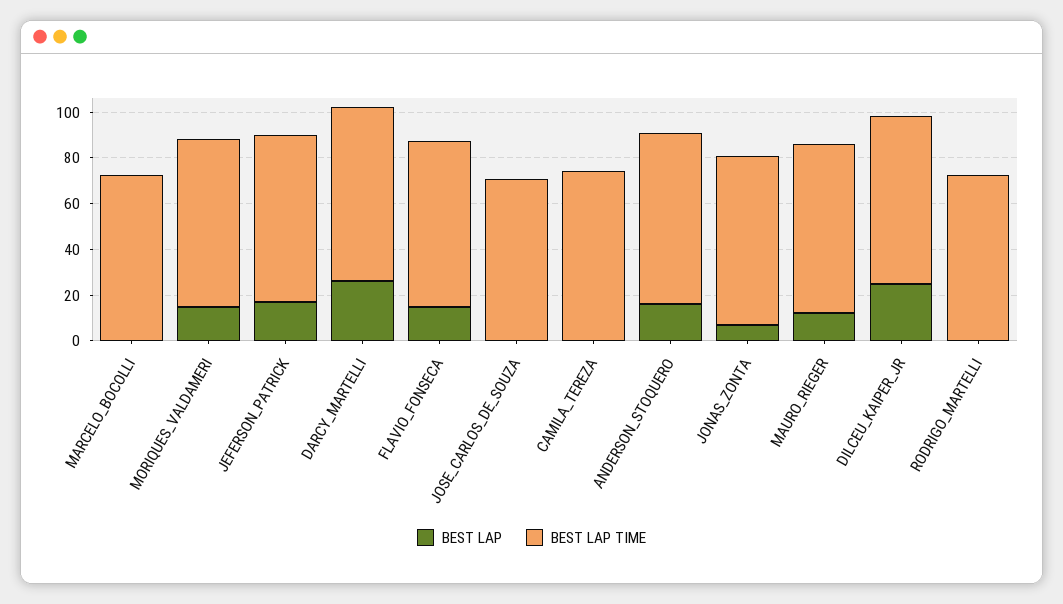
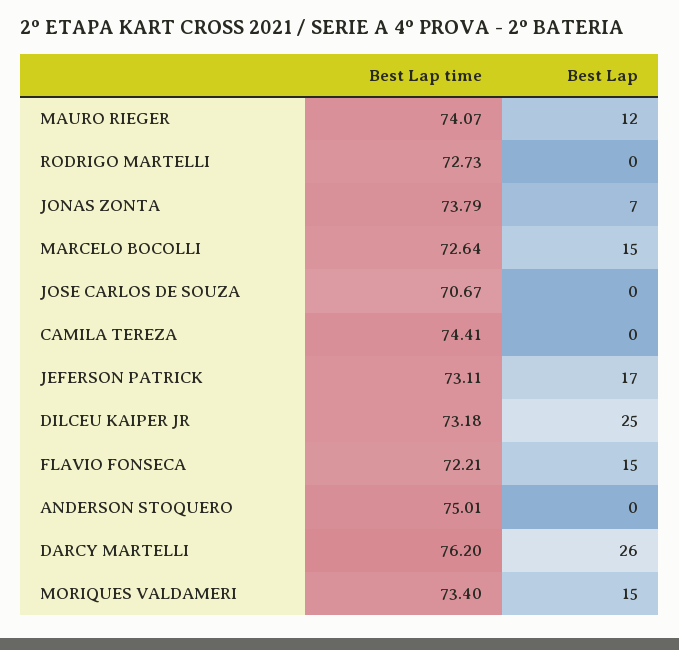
BEST LAP, MARCELO_BOCOLLI: 0 -> 15
BEST LAP, ANDERSON_STOQUERO: 15 -> 0

